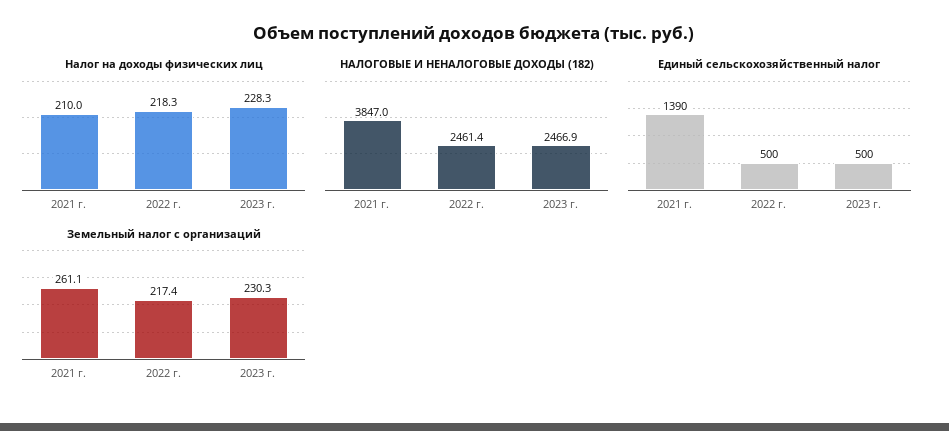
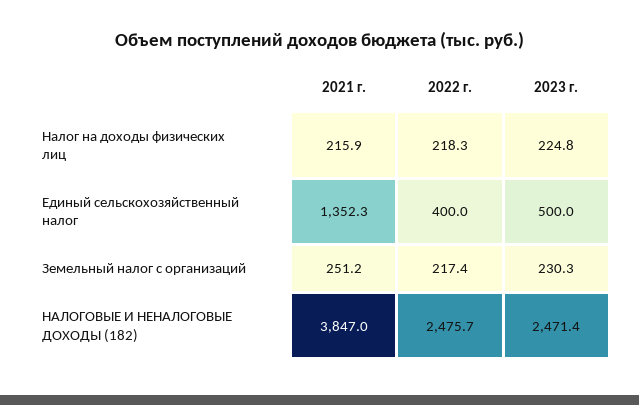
Налог на доходы физических лиц, 2021 г.: 210 -> 215.9
Налог на доходы физических лиц, 2023 г.: 228.3 -> 224.8
НАЛОГОВЫЕ И НЕНАЛОГОВЫЕ ДОХОДЫ (182), 2022 г.: 2461.4 -> 2475.7
НАЛОГОВЫЕ И НЕНАЛОГОВЫЕ ДОХОДЫ (182), 2023 г.: 2466.9 -> 2471.4
Единый сельскохозяйственный налог, 2021 г.: 1390 -> 1352.3
Единый сельскохозяйственный налог, 2022 г.: 500 -> 400
Земельный налог с организаций, 2021 г.: 261.1 -> 251.2

